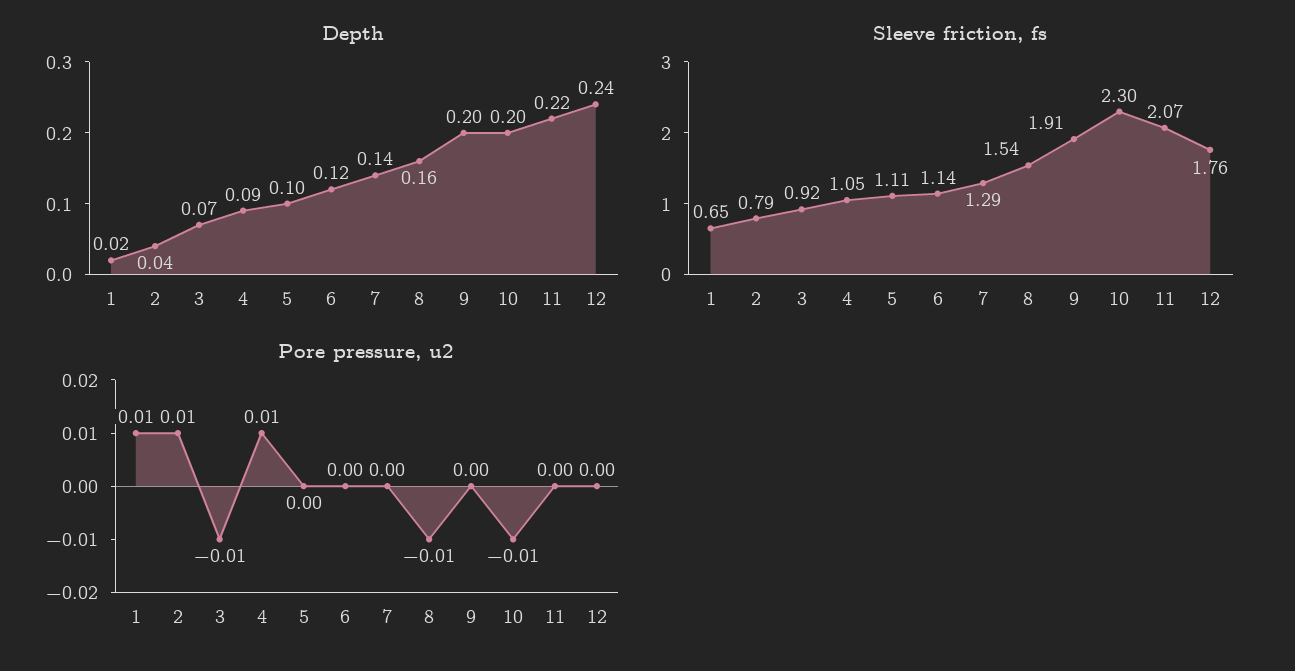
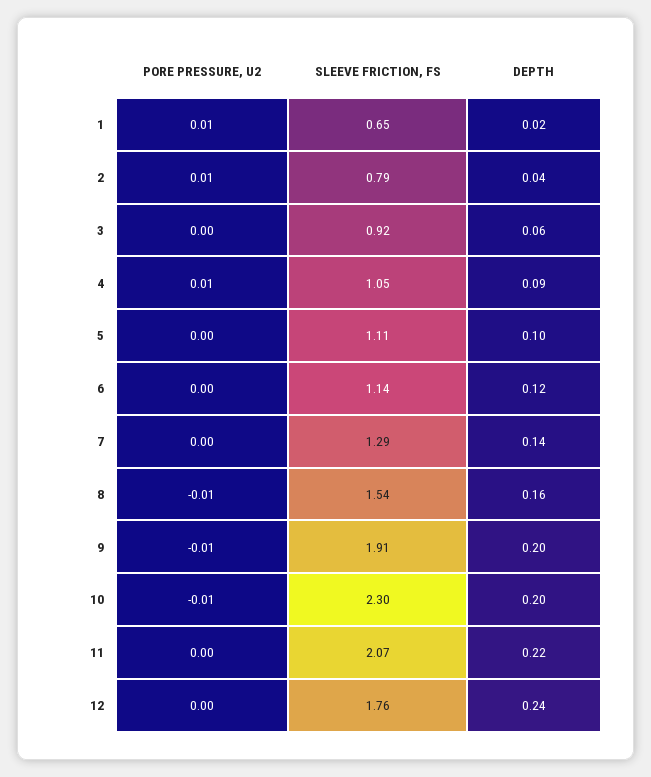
Depth, 3: 0.07 -> 0.06
Pore pressure, u2, 3: -0.01 -> 0
Pore pressure, u2, 9: 0 -> -0.01

